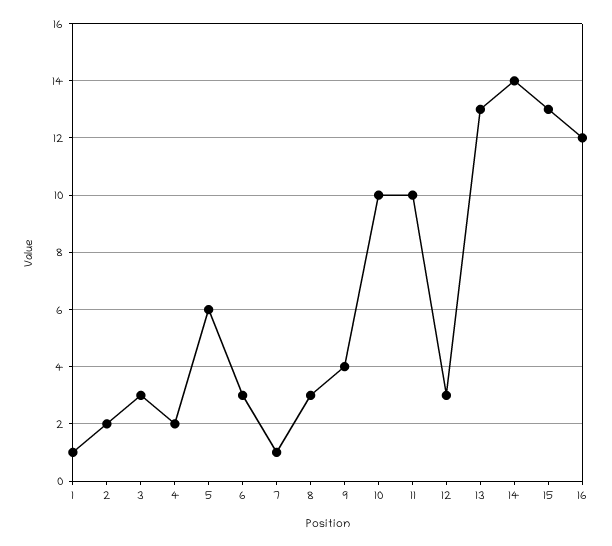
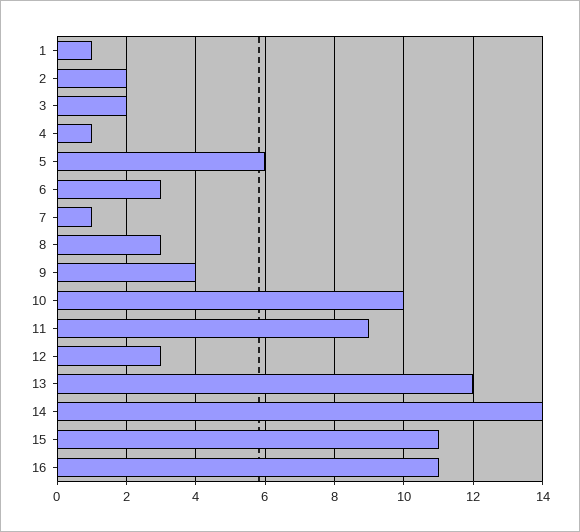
3: 3 -> 2
4: 2 -> 1
11: 10 -> 9
13: 13 -> 12
15: 13 -> 11
16: 12 -> 11

